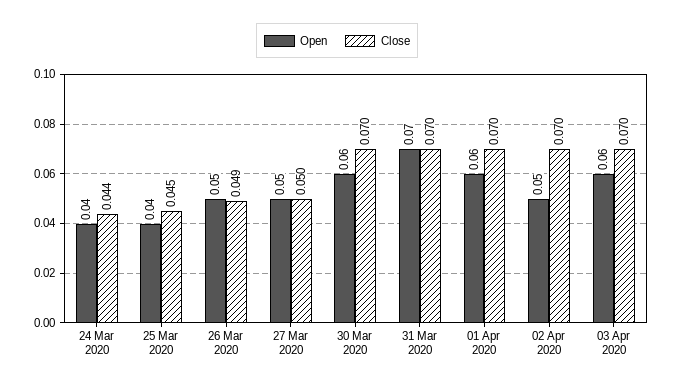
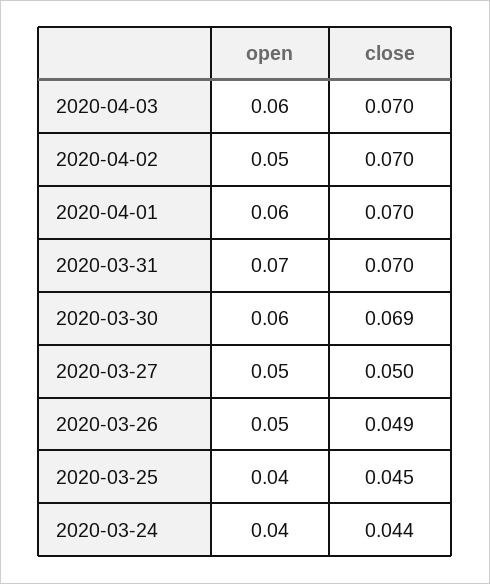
Close, 30 Mar 2020: 0.07 -> 0.069

